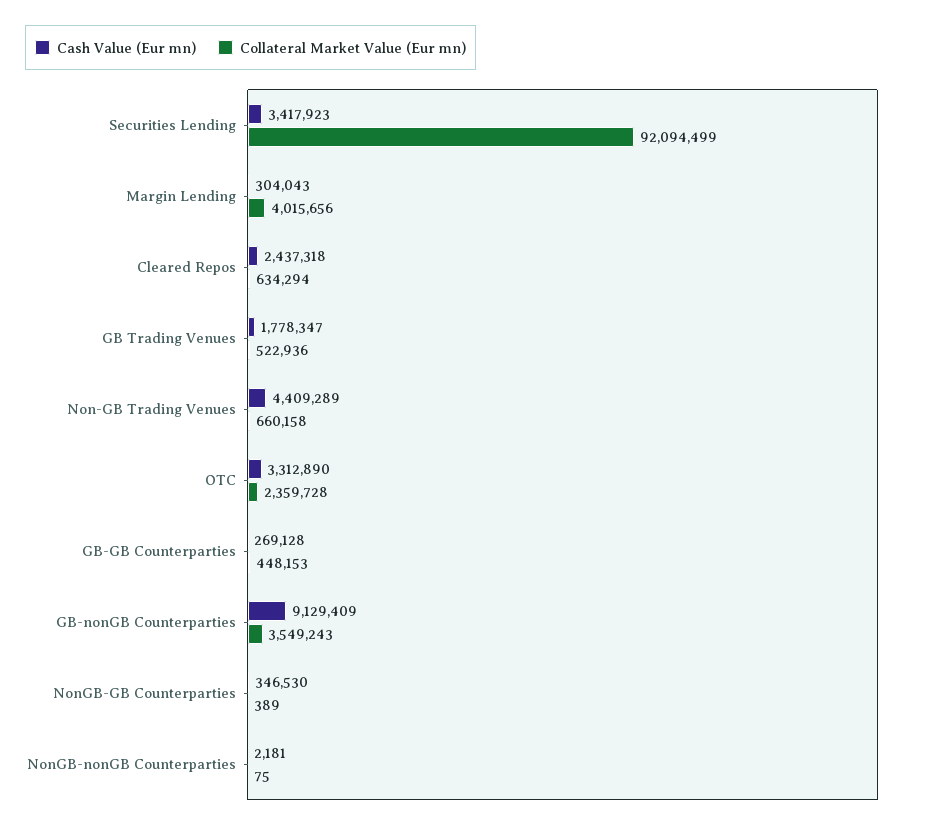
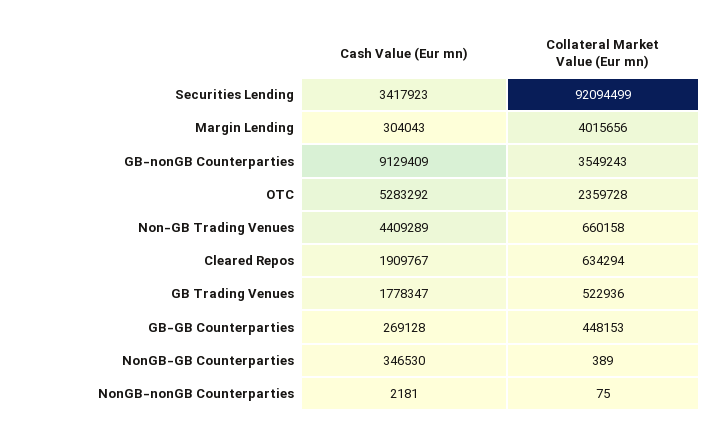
Cash Value (Eur mn), Cleared Repos: 2437318 -> 1909767
Cash Value (Eur mn), OTC: 3312890 -> 5283292

